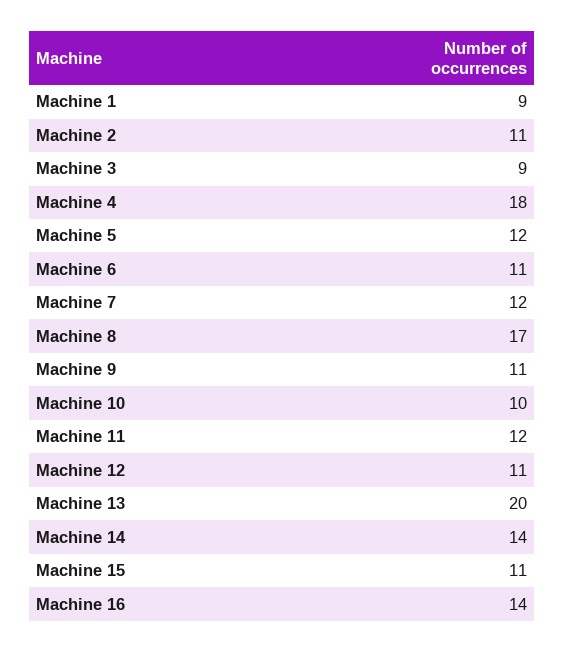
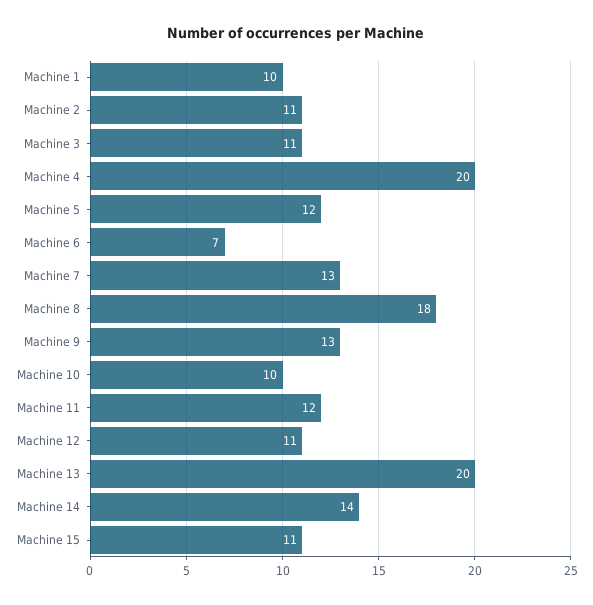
Machine 1: 9 -> 10
Machine 3: 9 -> 11
Machine 4: 18 -> 20
Machine 6: 11 -> 7
Machine 7: 12 -> 13
Machine 8: 17 -> 18
Machine 9: 11 -> 13
Machine 16: 14 -> none

